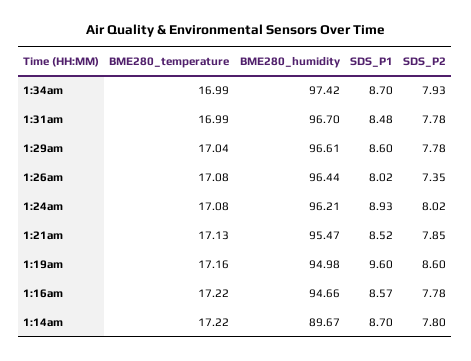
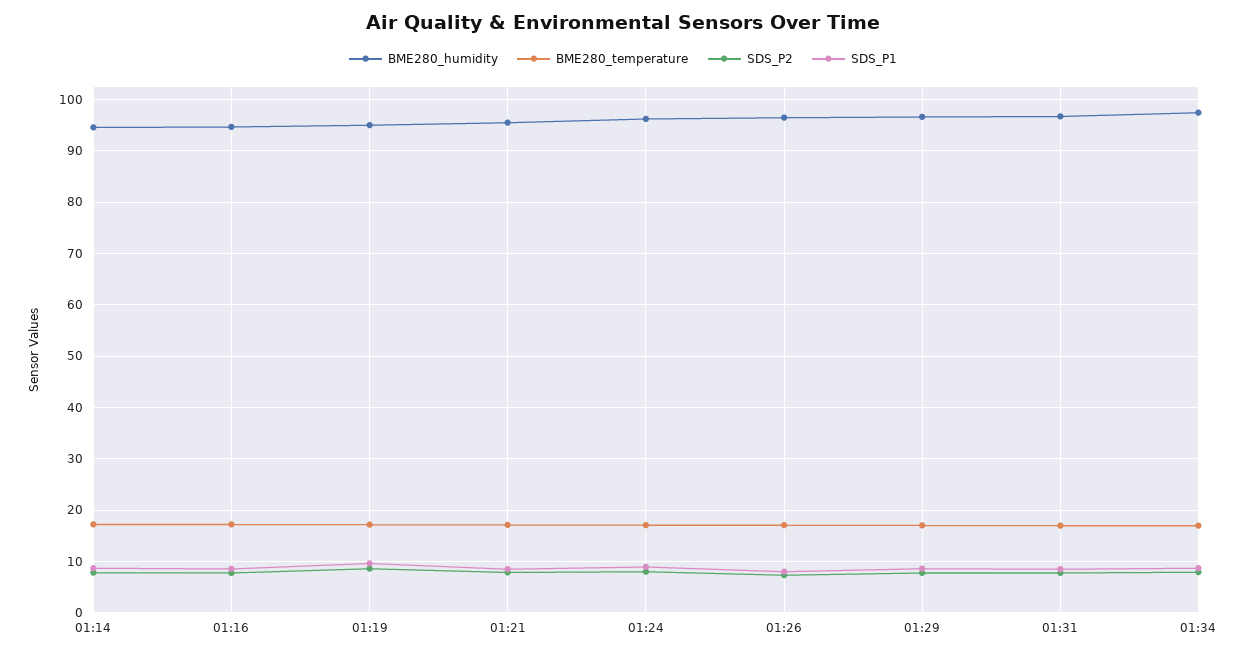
BME280_humidity, 1:14am: 89.67 -> 94

